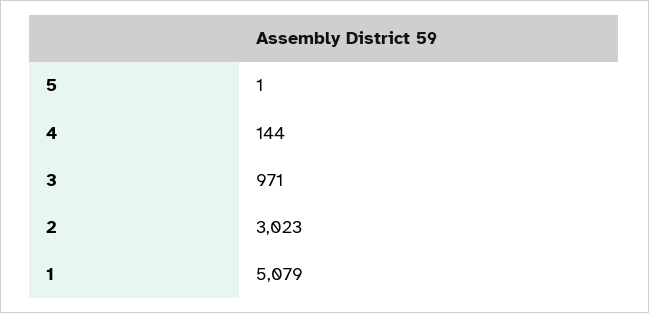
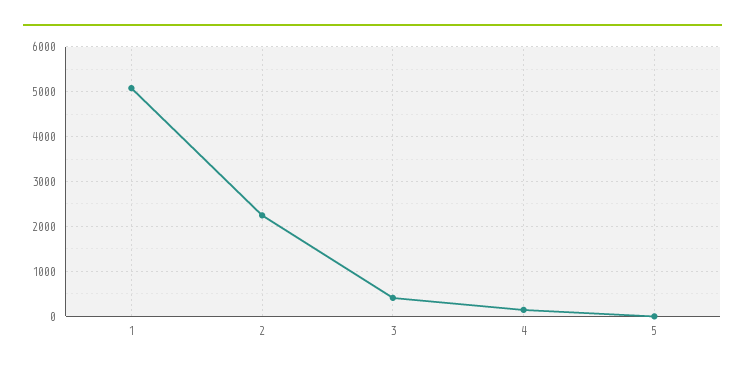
3: 971 -> 400
2: 3023 -> 2200

